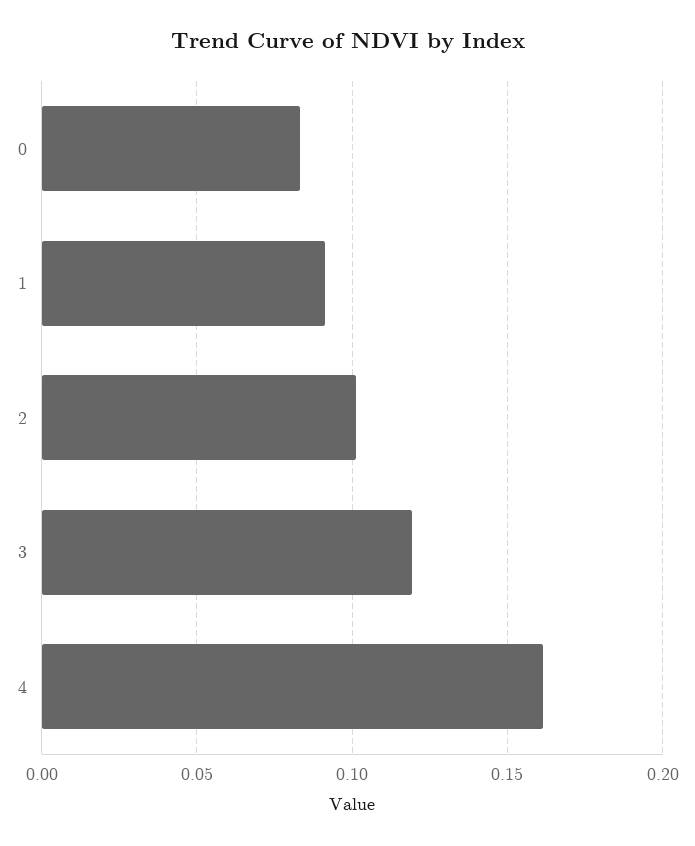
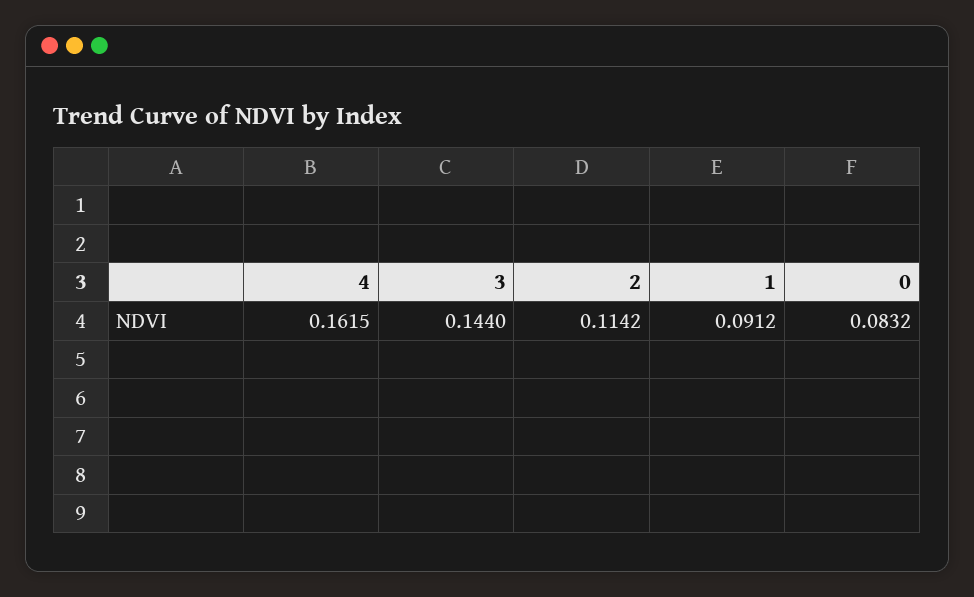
2: 0.1 -> 0.1142
3: 0.12 -> 0.144

